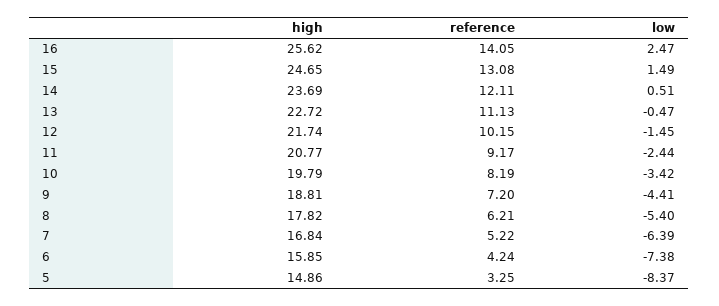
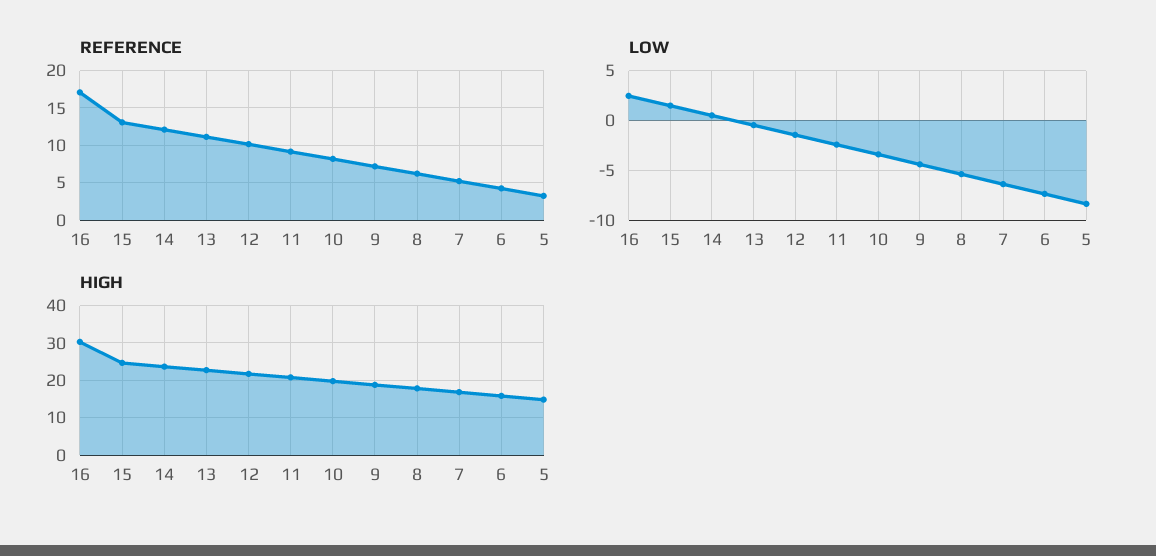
high, 16: 25.62 -> 30
reference, 16: 14.05 -> 17

